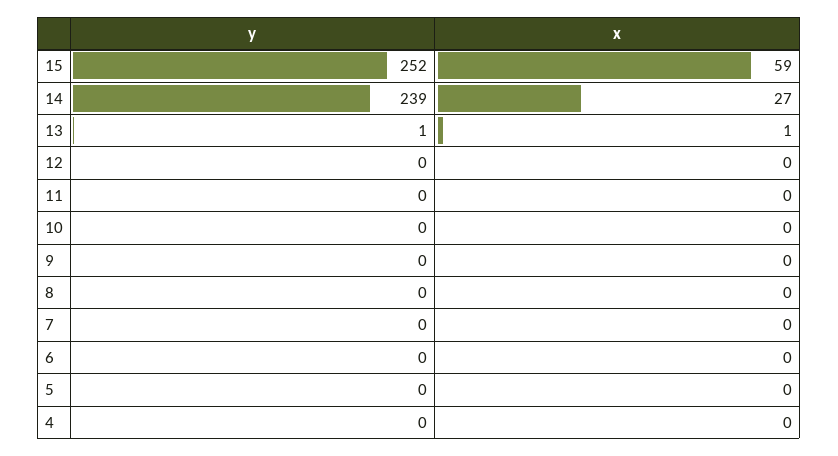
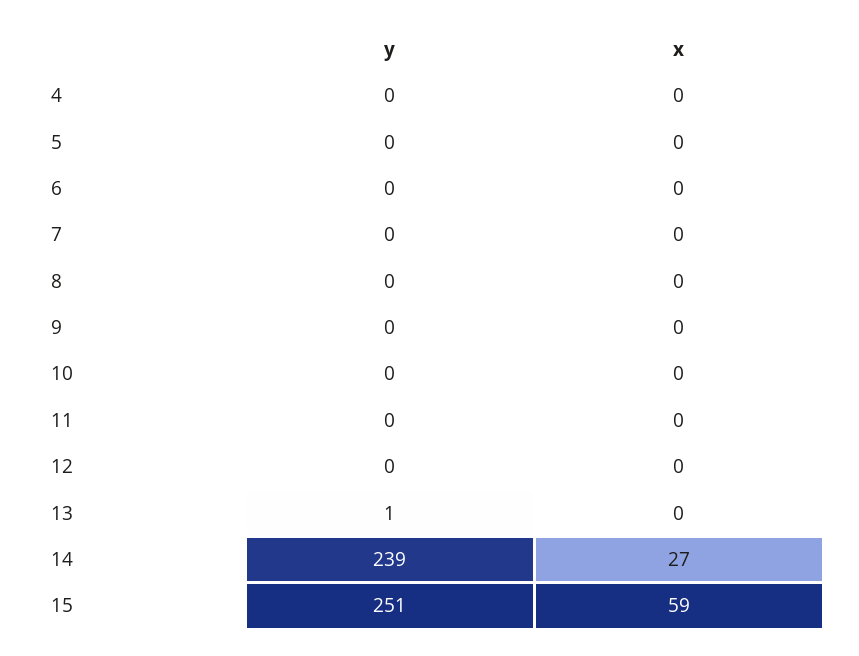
y, 15: 252 -> 251
x, 13: 1 -> 0

